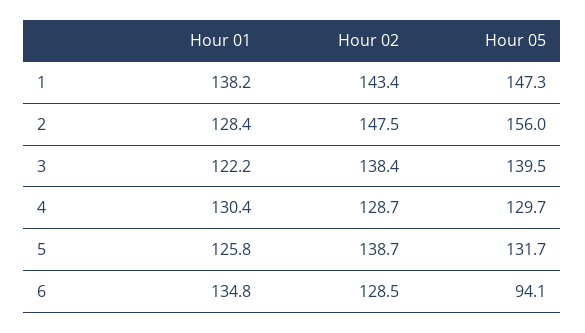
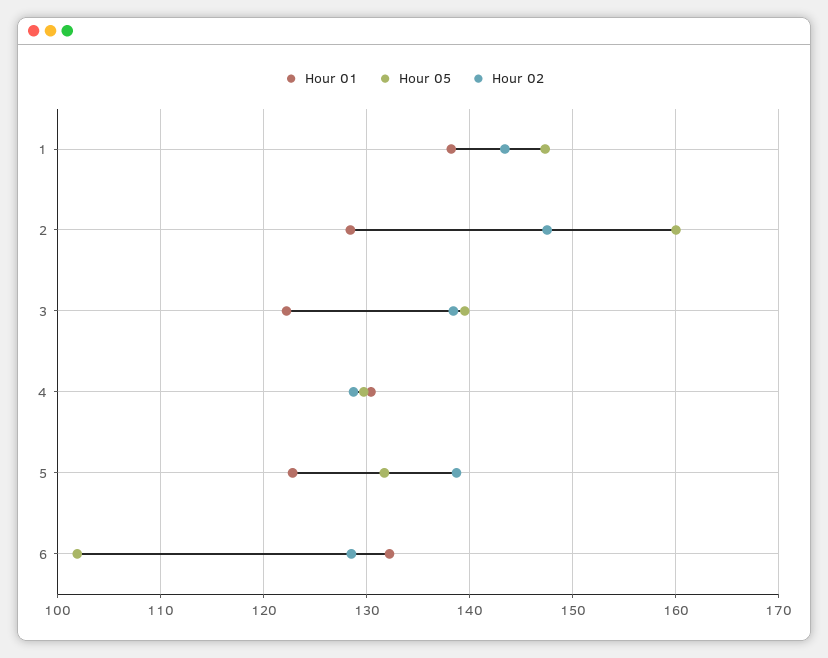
Hour 05, 2: 156 -> 160
Hour 01, 5: 125.8 -> 123
Hour 01, 6: 134.8 -> 132
Hour 05, 6: 94.1 -> 102

